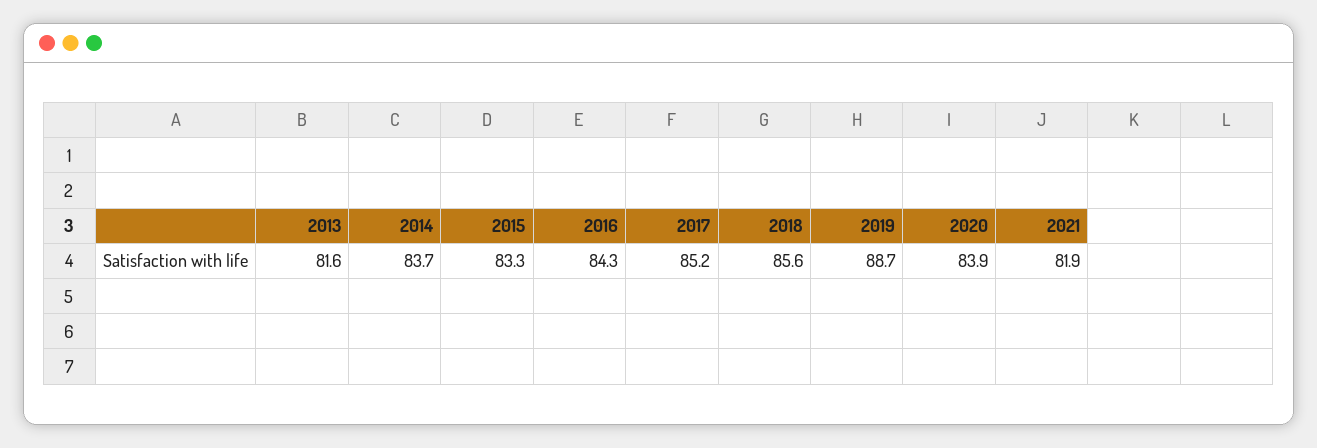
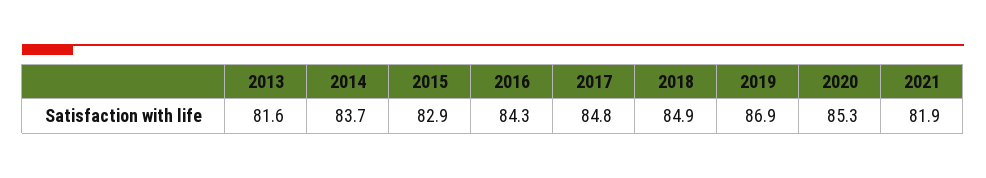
2015: 83.3 -> 82.9
2017: 85.2 -> 84.8
2018: 85.6 -> 84.9
2019: 88.7 -> 86.9
2020: 83.9 -> 85.3

